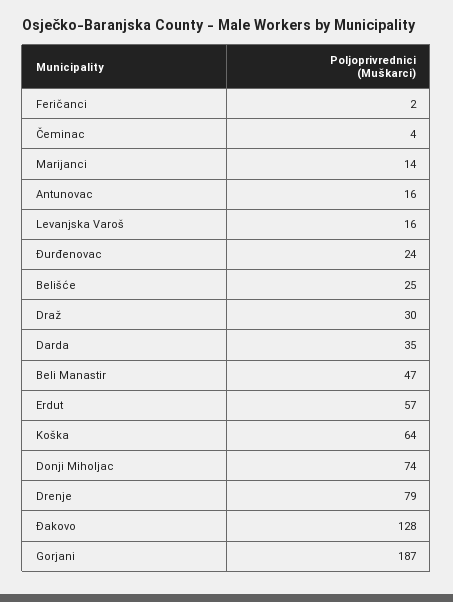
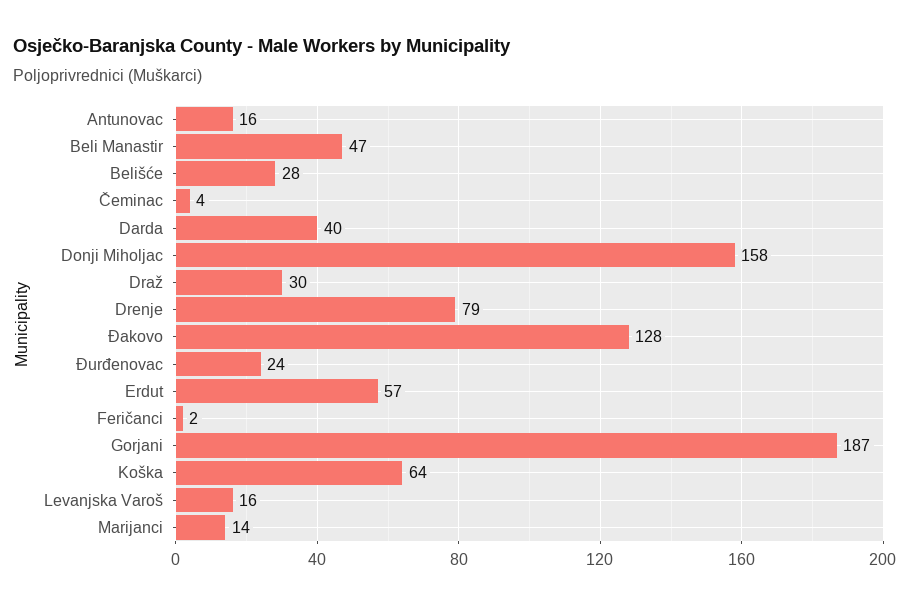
Belišće: 25 -> 28
Darda: 35 -> 40
Donji Miholjac: 74 -> 158

